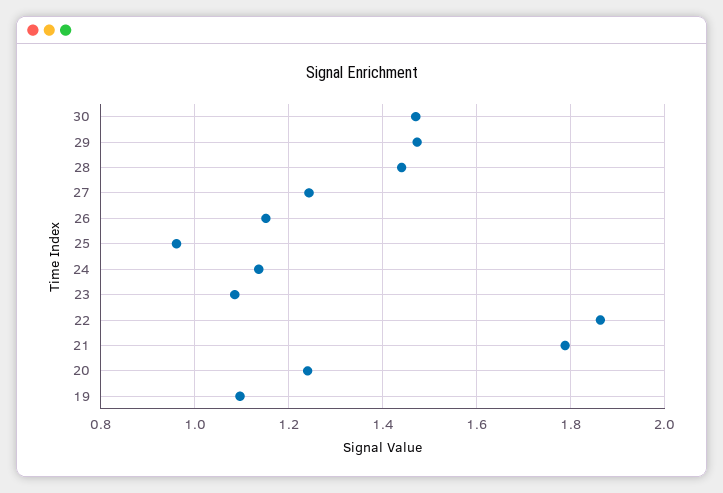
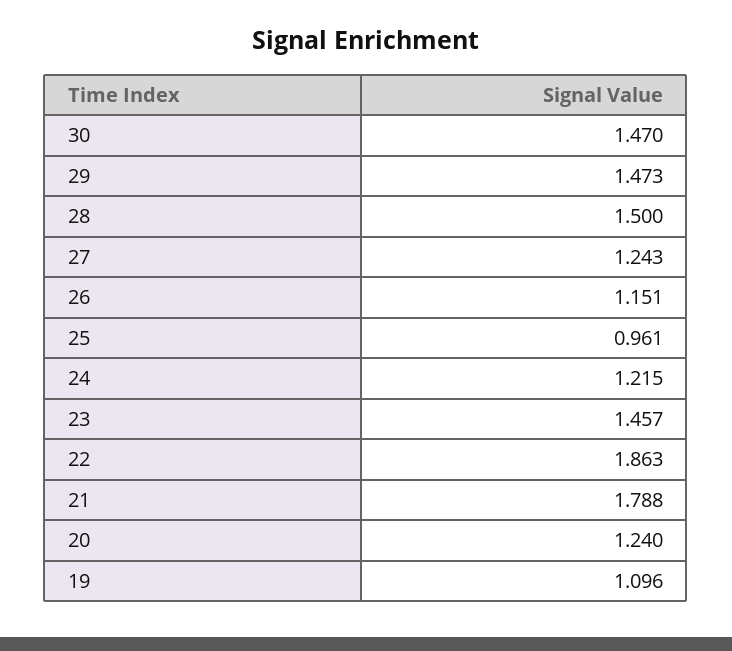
28: 1.44 -> 1.5
24: 1.14 -> 1.215
23: 1.08 -> 1.457

